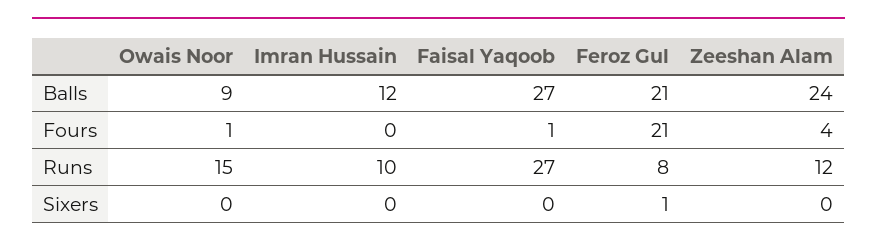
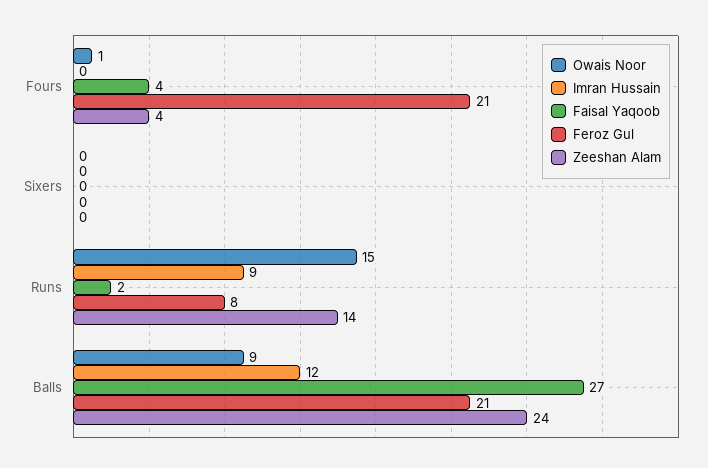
Faisal Yaqoob, Fours: 1 -> 4
Imran Hussain, Runs: 10 -> 9
Faisal Yaqoob, Runs: 27 -> 2
Zeeshan Alam, Runs: 12 -> 14
Feroz Gul, Sixers: 1 -> 0

